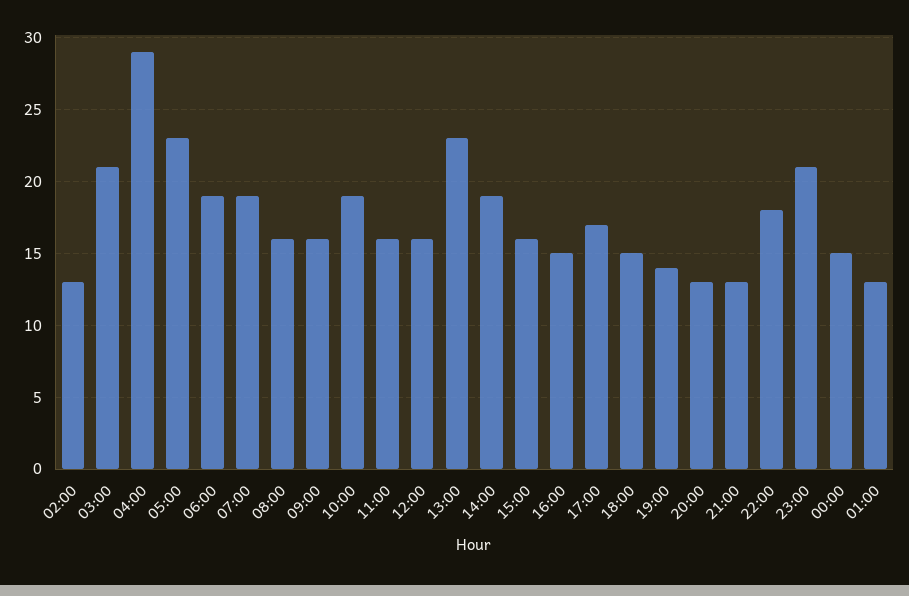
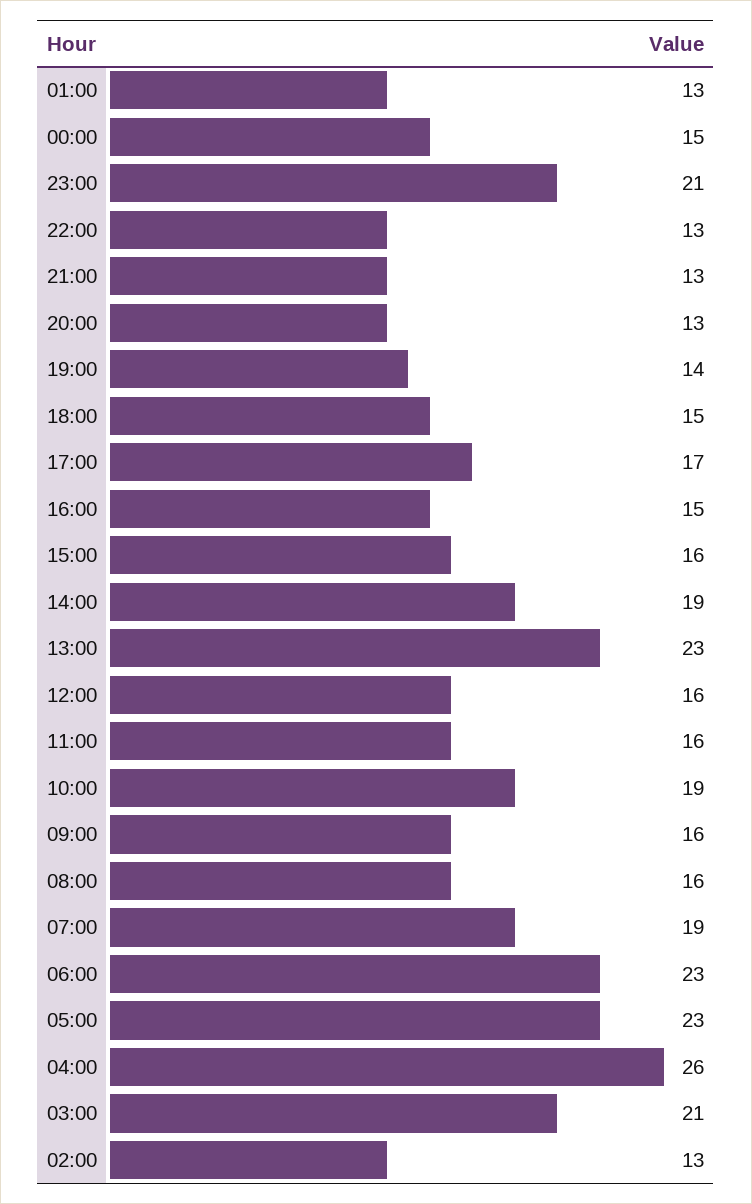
04:00: 29 -> 26
06:00: 19 -> 23
22:00: 18 -> 13

